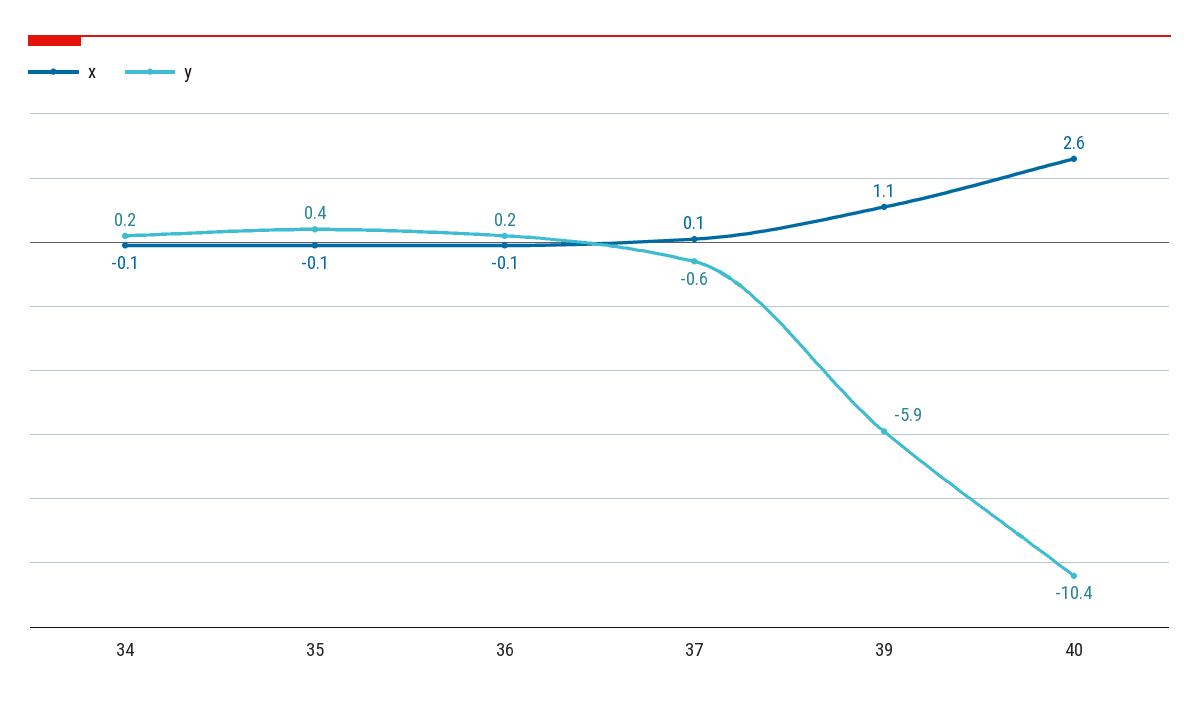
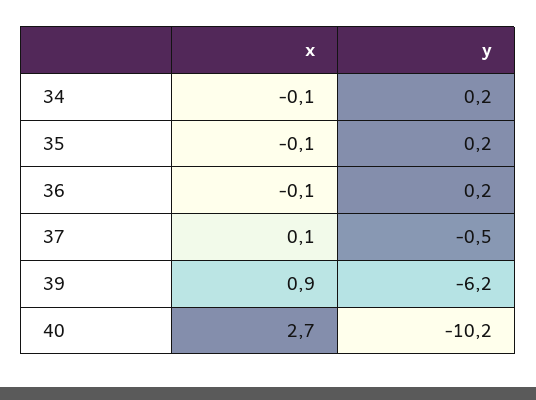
y, 35: 0.4 -> 0.2
y, 37: -0.6 -> -0.5
x, 39: 1.1 -> 0.9
y, 39: -5.9 -> -6.2
x, 40: 2.6 -> 2.7
y, 40: -10.4 -> -10.2

